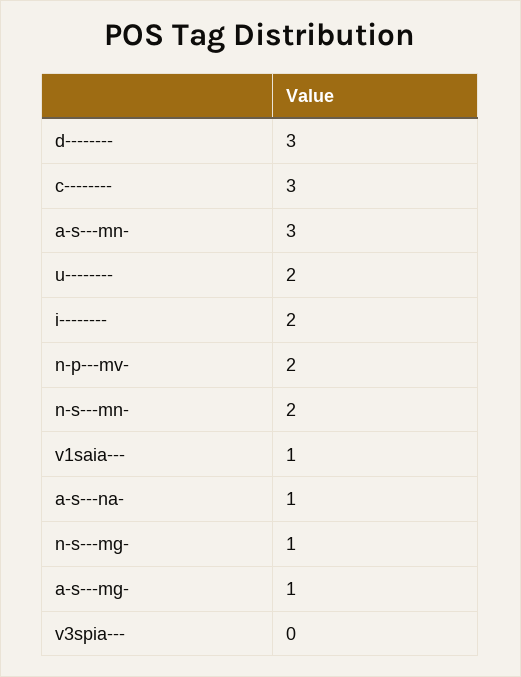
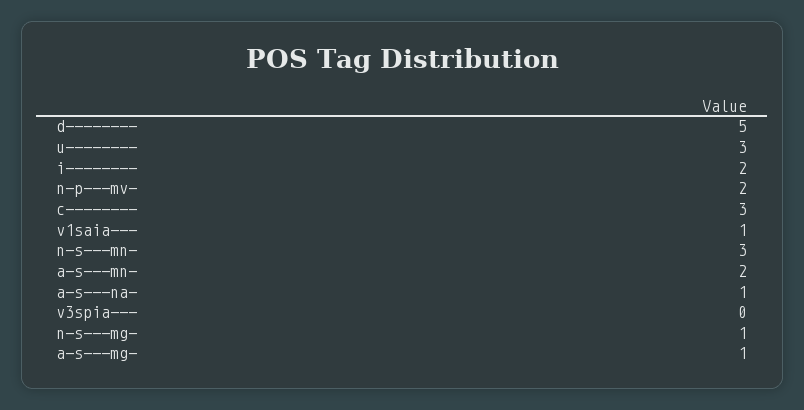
d--------: 3 -> 5
a-s---mn-: 3 -> 2
u--------: 2 -> 3
n-s---mn-: 2 -> 3

